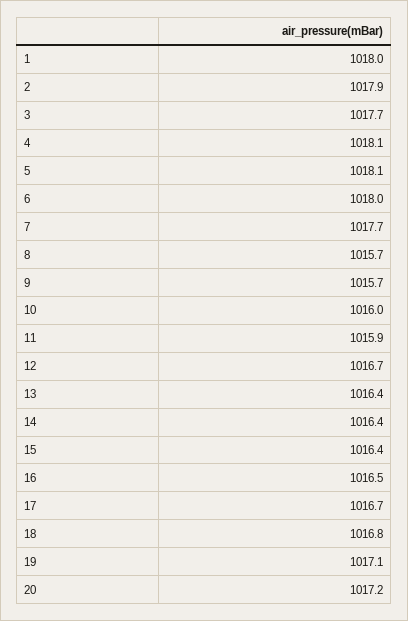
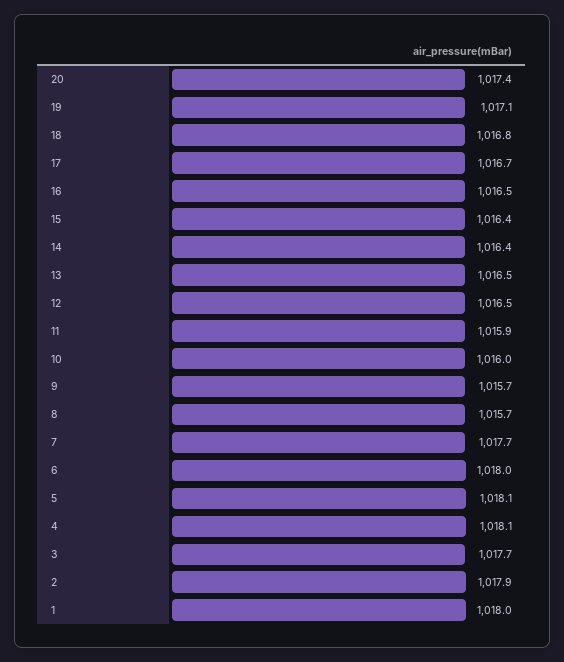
12: 1016.7 -> 1016.5
13: 1016.4 -> 1016.5
20: 1017.2 -> 1017.4

